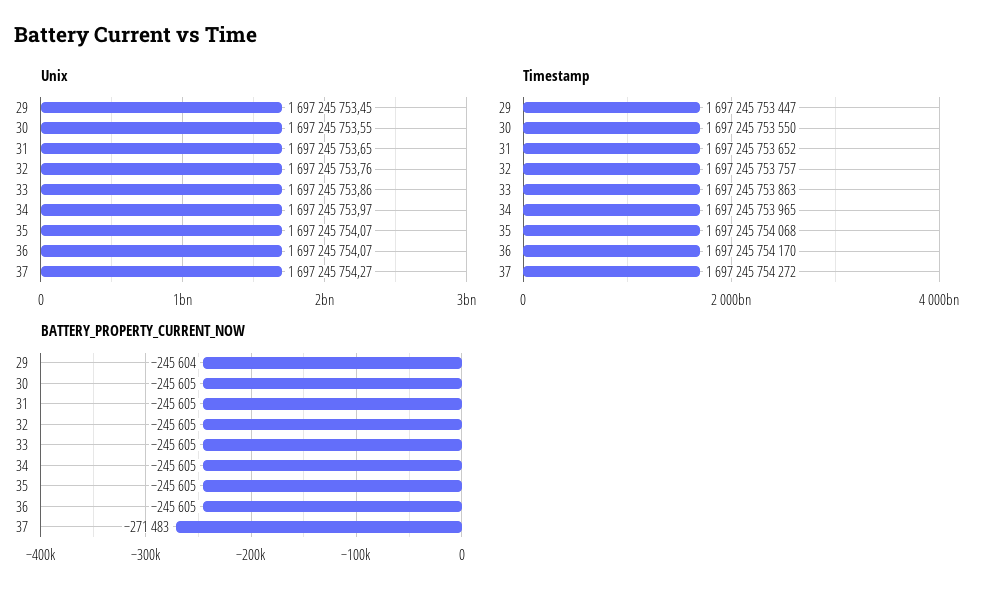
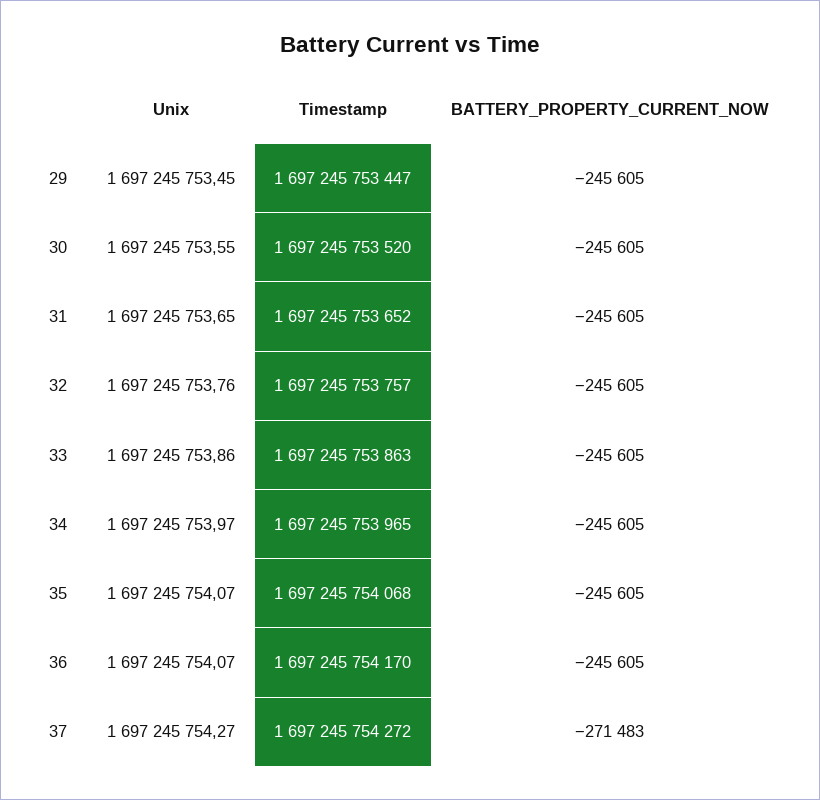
Timestamp, 30: 1697245753550 -> 1697245753520
BATTERY_PROPERTY_CURRENT_NOW, 29: -245604 -> -245605

